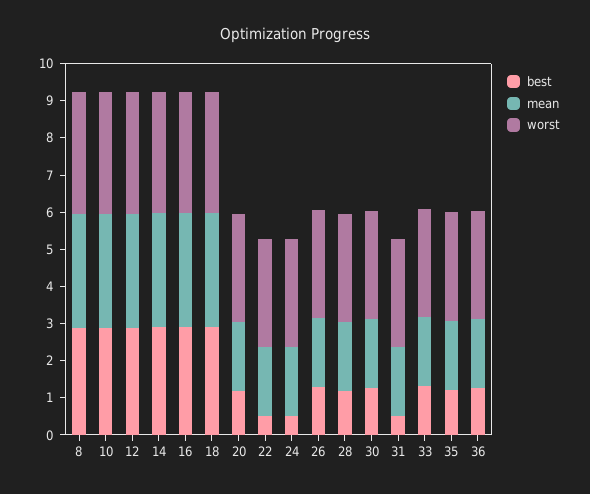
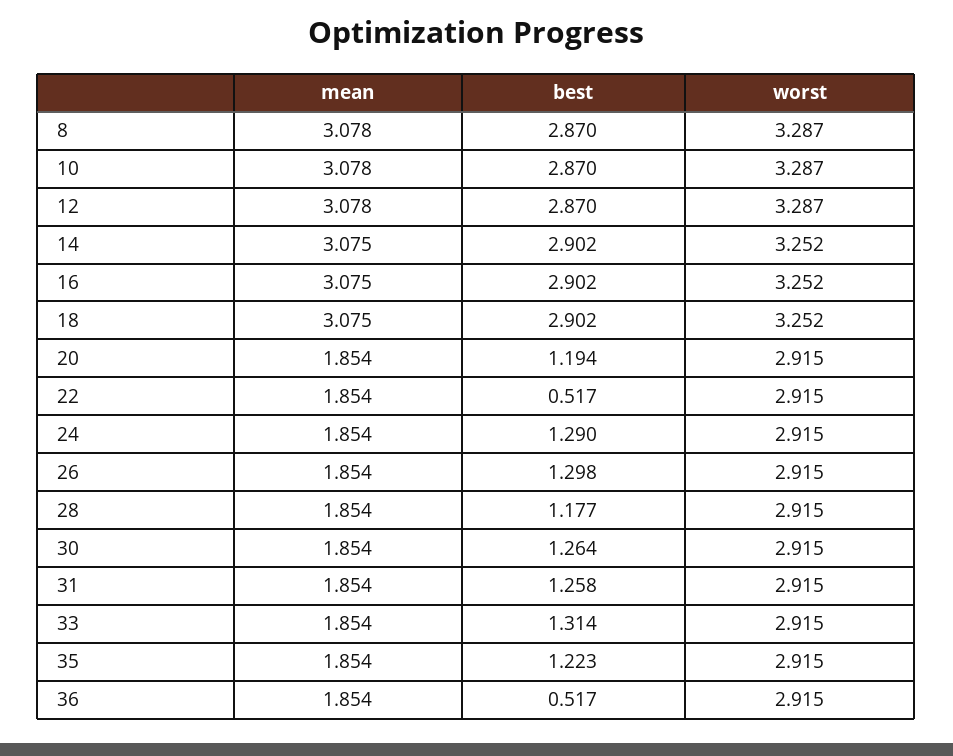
best, 24: 0.5 -> 1.29
best, 31: 0.5 -> 1.258
best, 36: 1.25 -> 0.517

